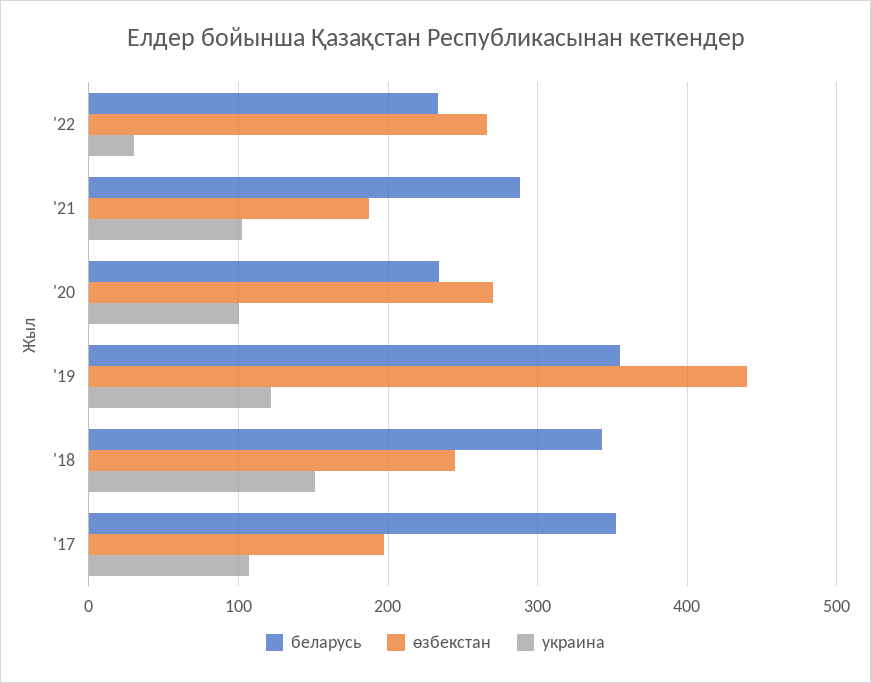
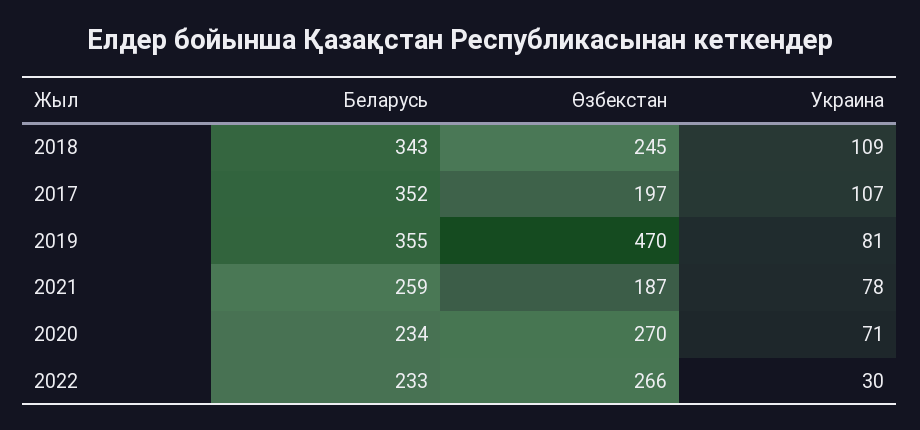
беларусь, '21: 290 -> 259
украина, '21: 100 -> 78
украина, '20: 100 -> 71
өзбекстан, '19: 440 -> 470
украина, '19: 120 -> 81
украина, '18: 150 -> 109

